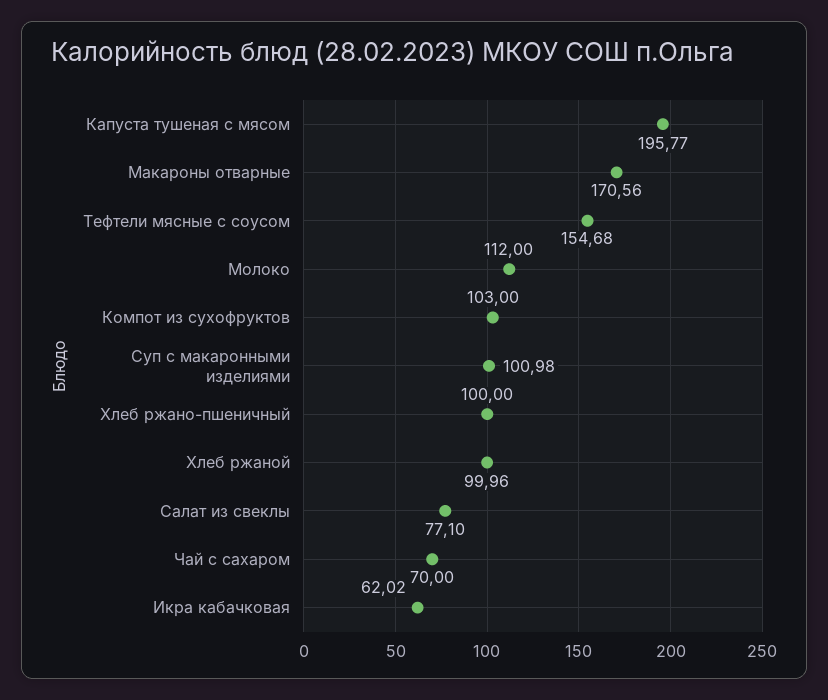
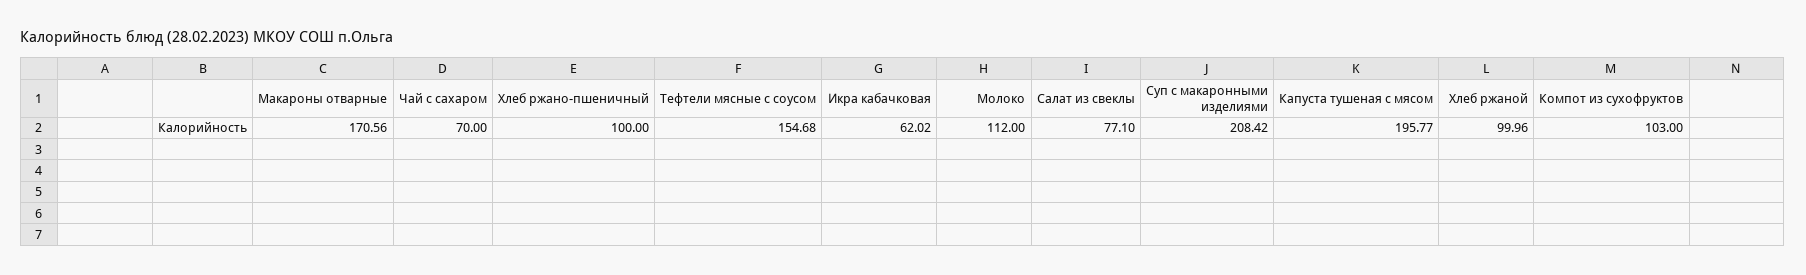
Суп с макаронными изделиями: 100.98 -> 208.42

